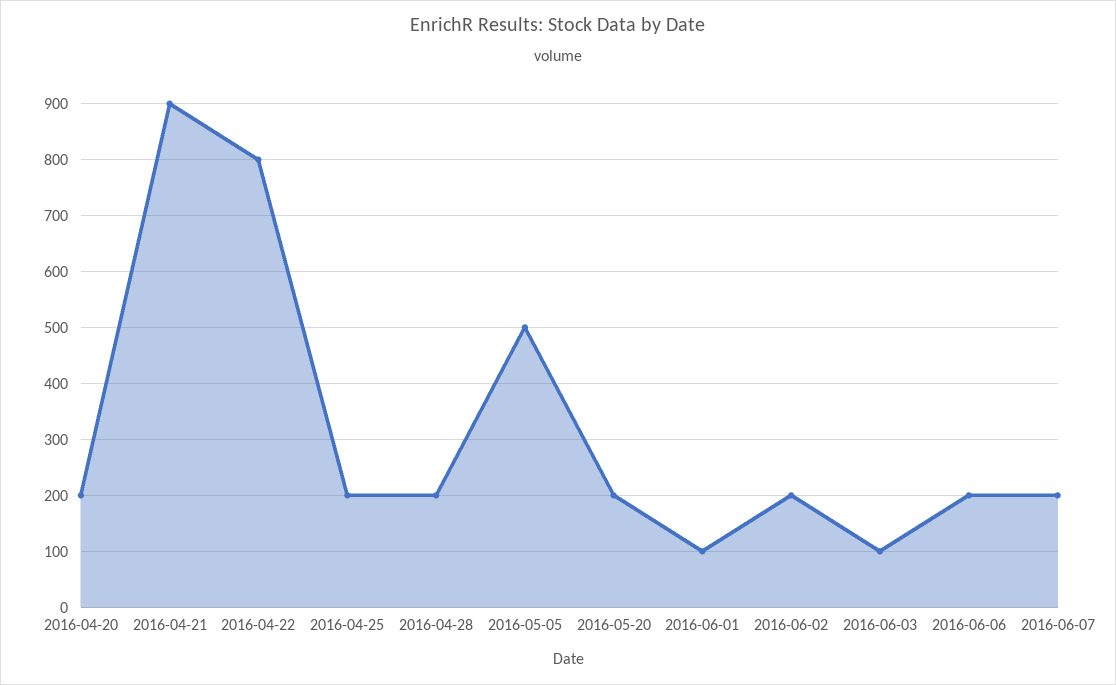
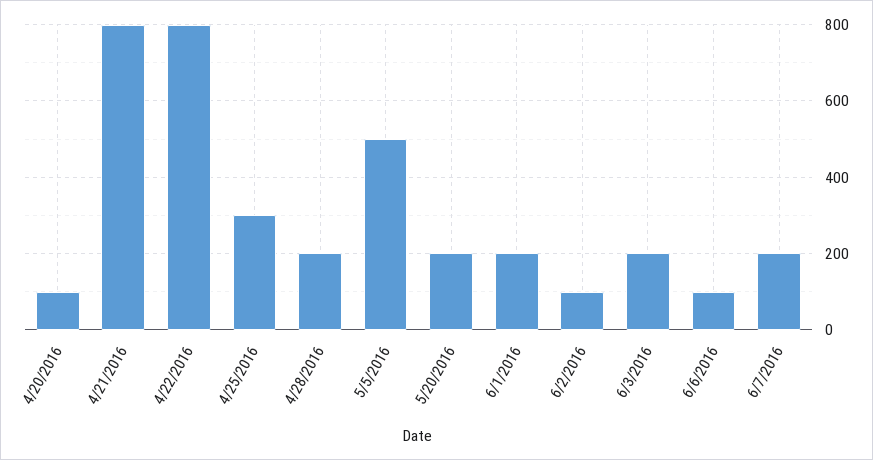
2016-04-20: 200 -> 100
2016-04-21: 900 -> 800
2016-04-25: 200 -> 300
2016-06-01: 100 -> 200
2016-06-02: 200 -> 100
2016-06-03: 100 -> 200
2016-06-06: 200 -> 100

